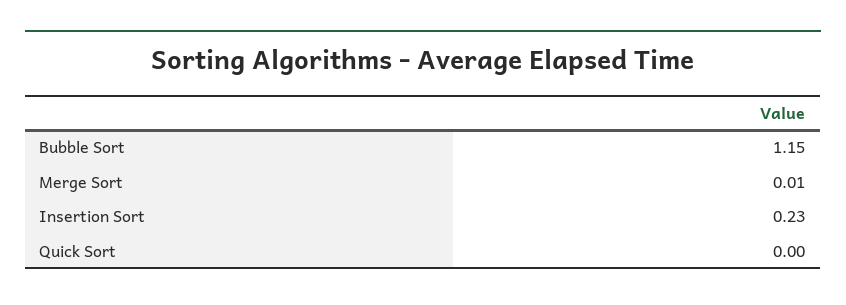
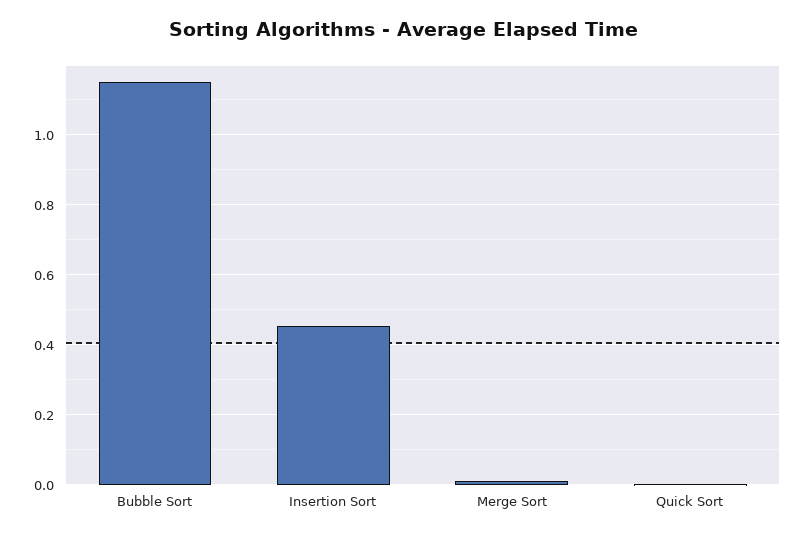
Insertion Sort: 0.23 -> 0.46

